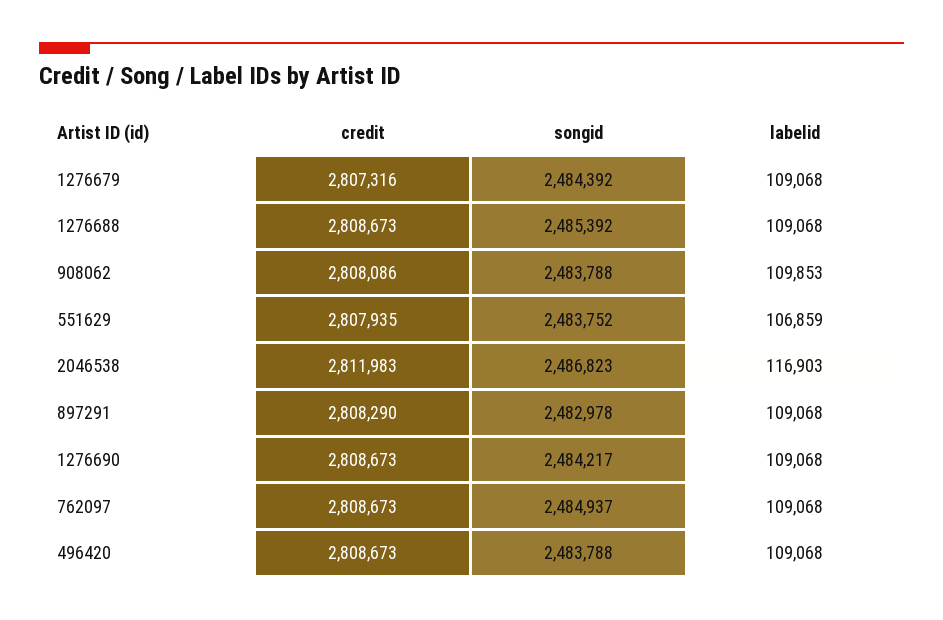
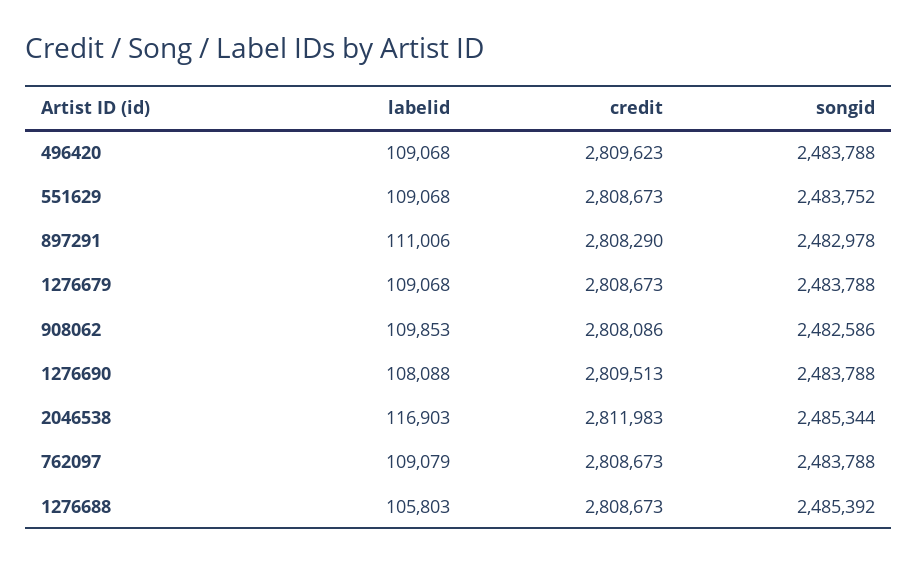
credit, 1276679: 2807316 -> 2808673
songid, 1276679: 2484392 -> 2483788
labelid, 1276688: 109068 -> 105803
songid, 908062: 2483788 -> 2482586
credit, 551629: 2807935 -> 2808673
labelid, 551629: 106859 -> 109068
songid, 2046538: 2486823 -> 2485344
labelid, 897291: 109068 -> 111006
credit, 1276690: 2808673 -> 2809513
songid, 1276690: 2484217 -> 2483788
labelid, 1276690: 109068 -> 108088
songid, 762097: 2484937 -> 2483788
labelid, 762097: 109068 -> 109079
credit, 496420: 2808673 -> 2809623

